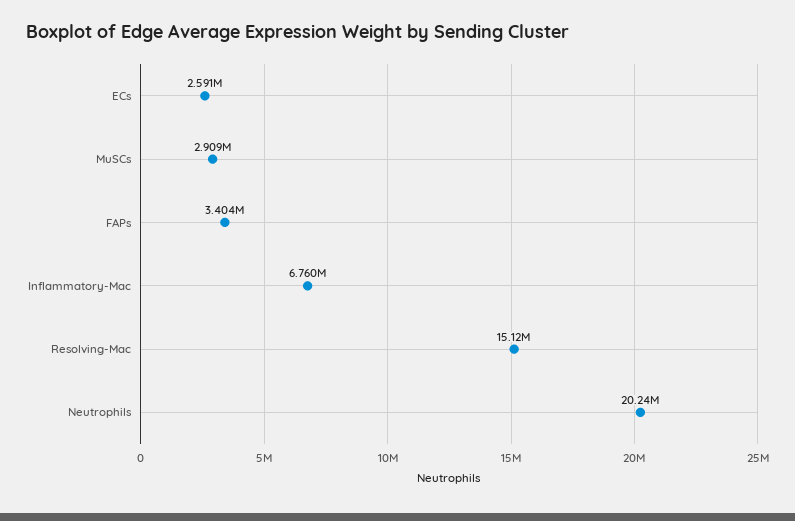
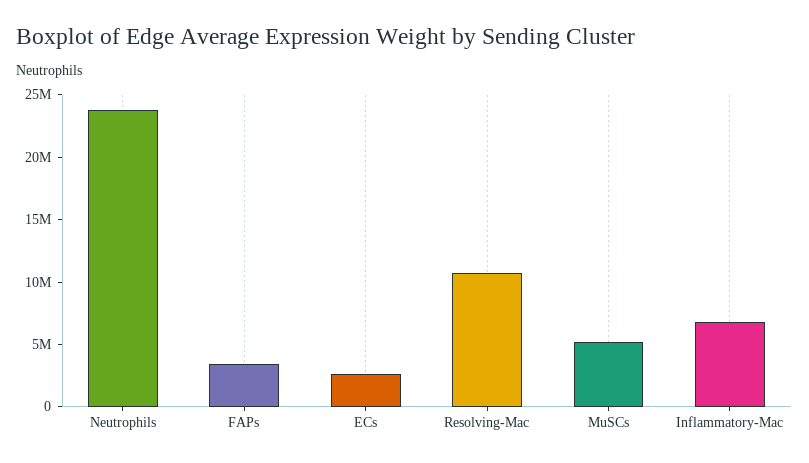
MuSCs: 2909000 -> 5000000
Resolving-Mac: 15120000 -> 11000000
Neutrophils: 20240000 -> 24000000

